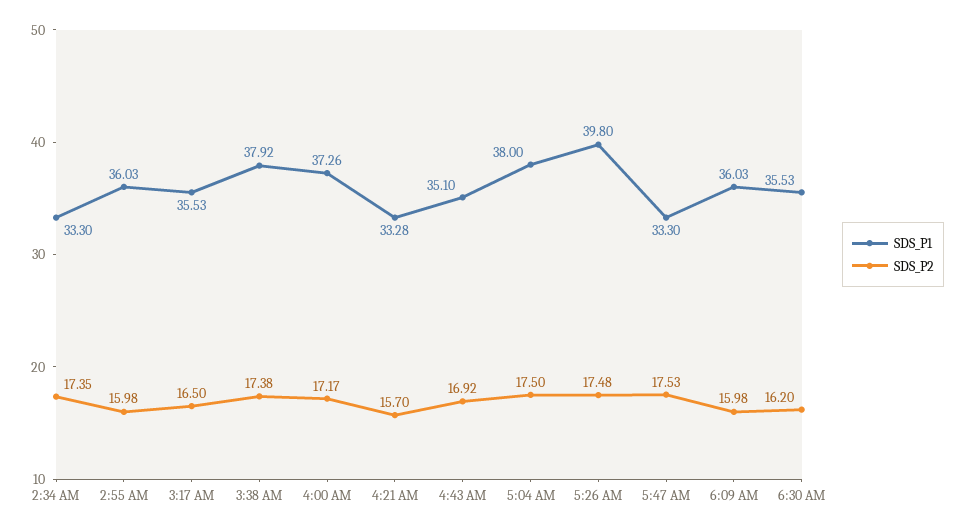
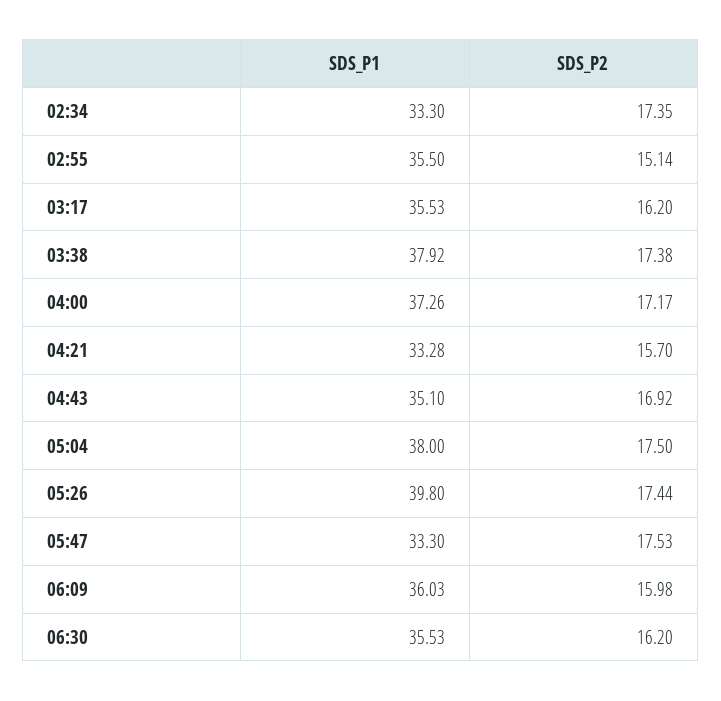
SDS_P1, 2:55 AM: 36.03 -> 35.5
SDS_P2, 2:55 AM: 15.98 -> 15.14
SDS_P2, 3:17 AM: 16.5 -> 16.2
SDS_P2, 5:26 AM: 17.48 -> 17.44

